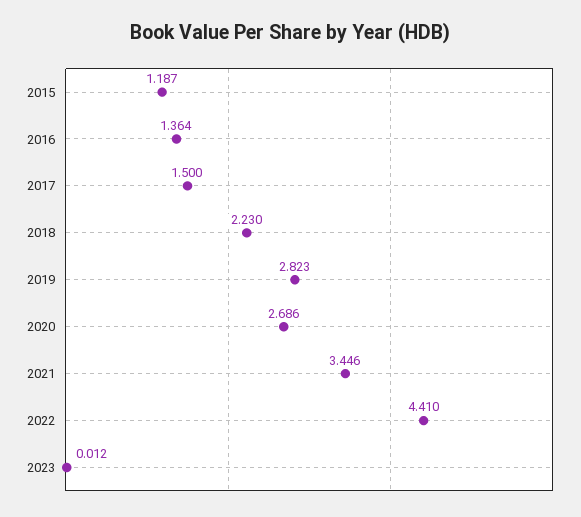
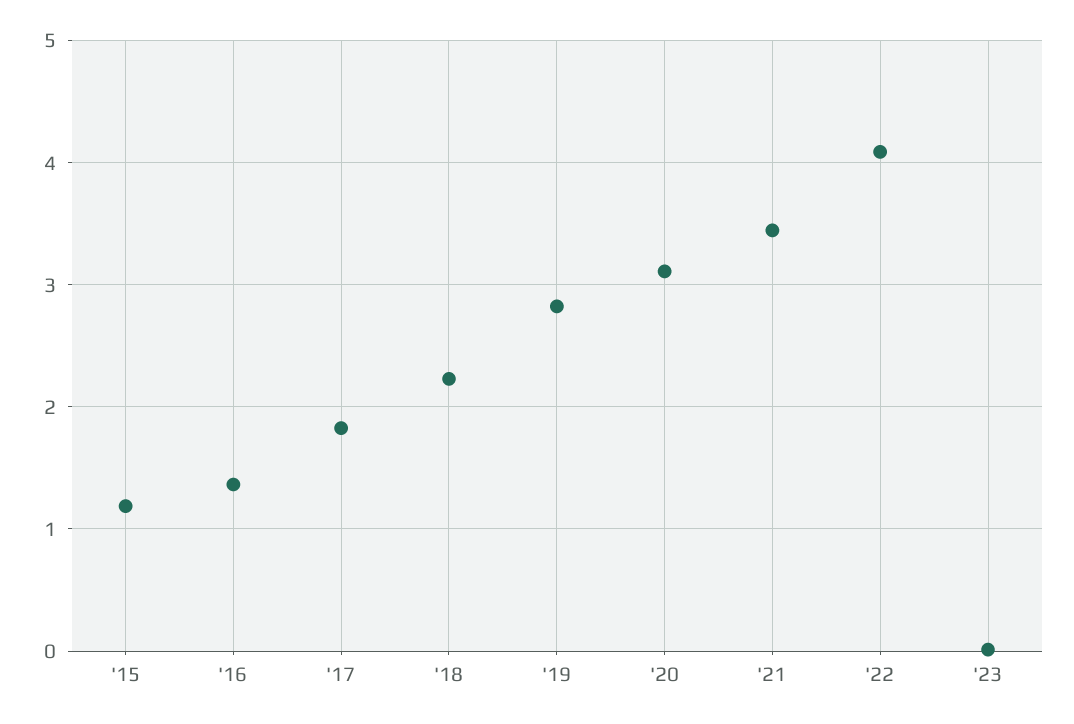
2017: 1.5 -> 1.8
2020: 2.686 -> 3.1
2022: 4.41 -> 4.1

